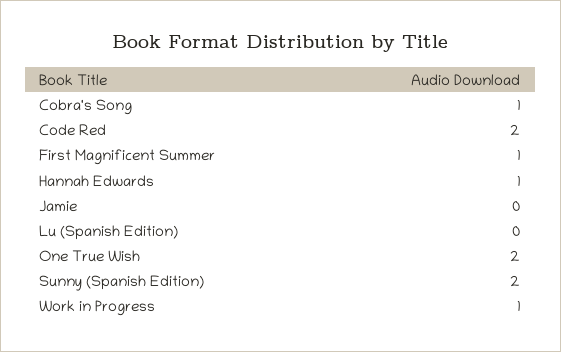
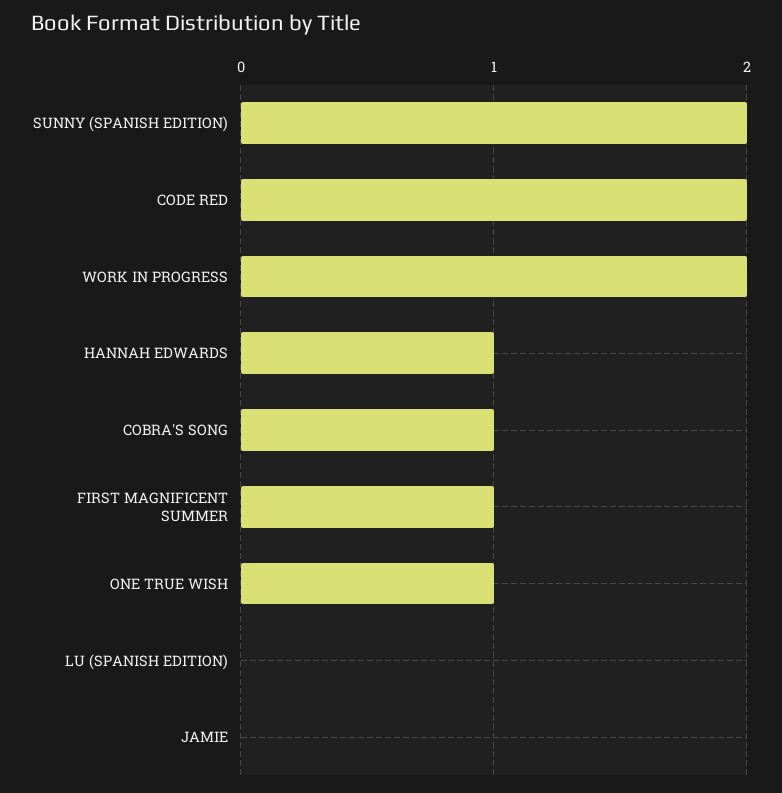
One True Wish: 2 -> 1
Work in Progress: 1 -> 2

